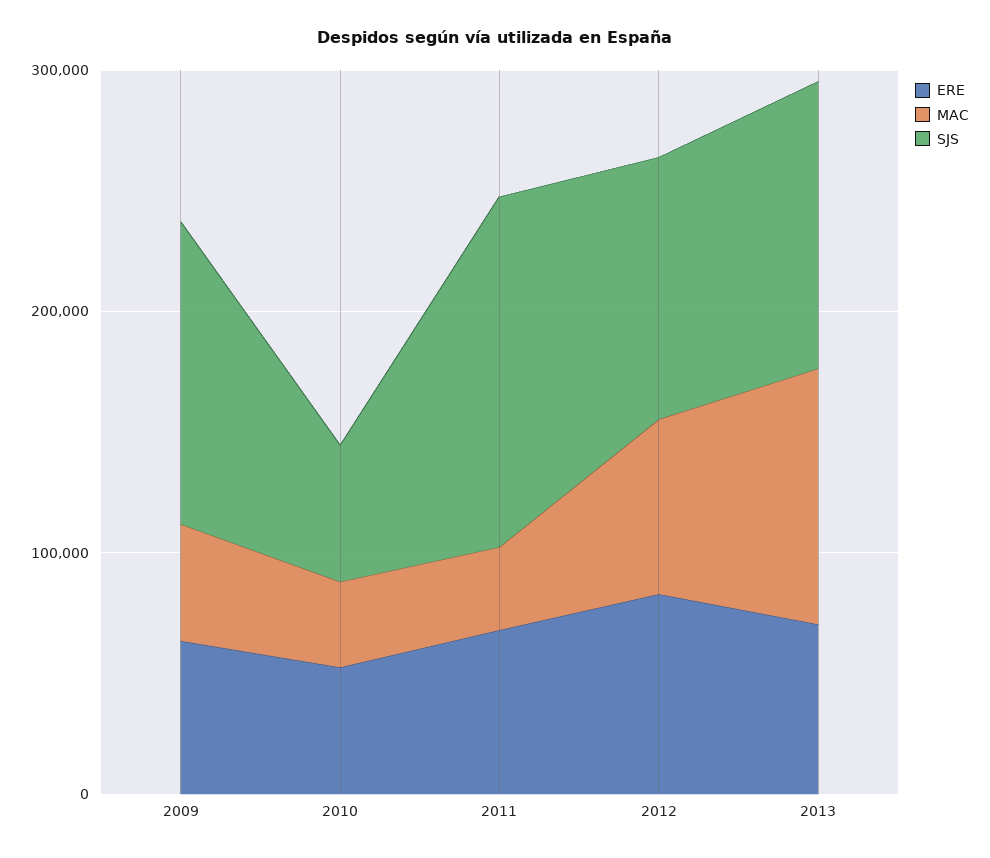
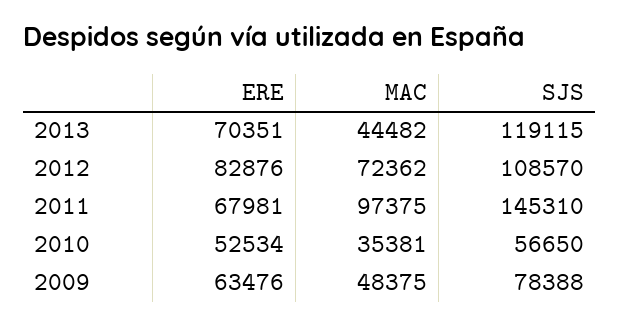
SJS, 2009: 120000 -> 78388
MAC, 2011: 40000 -> 97375
MAC, 2013: 100000 -> 44482

